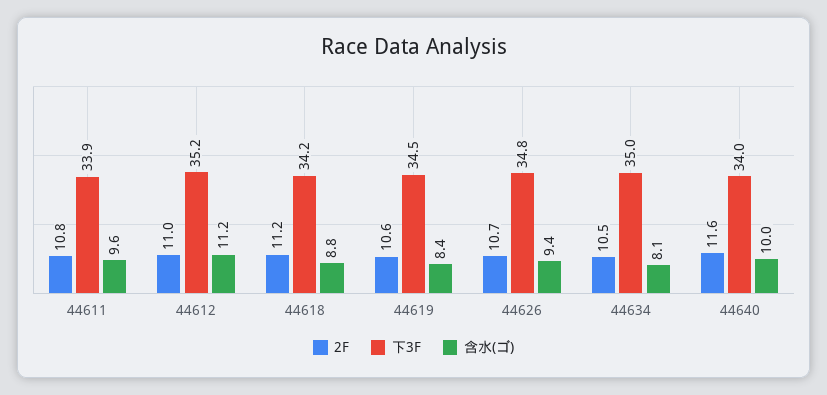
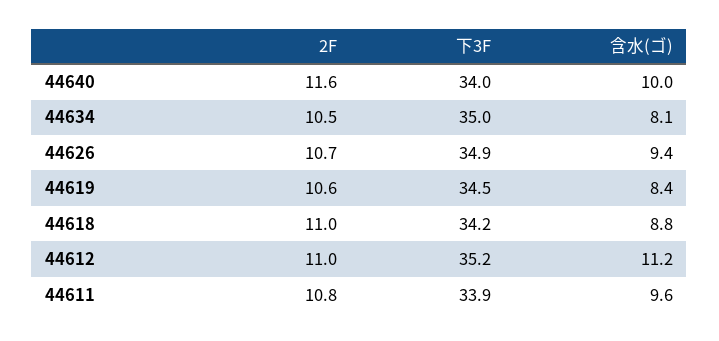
2F, 44618: 11.2 -> 11
下3F, 44626: 34.8 -> 34.9

